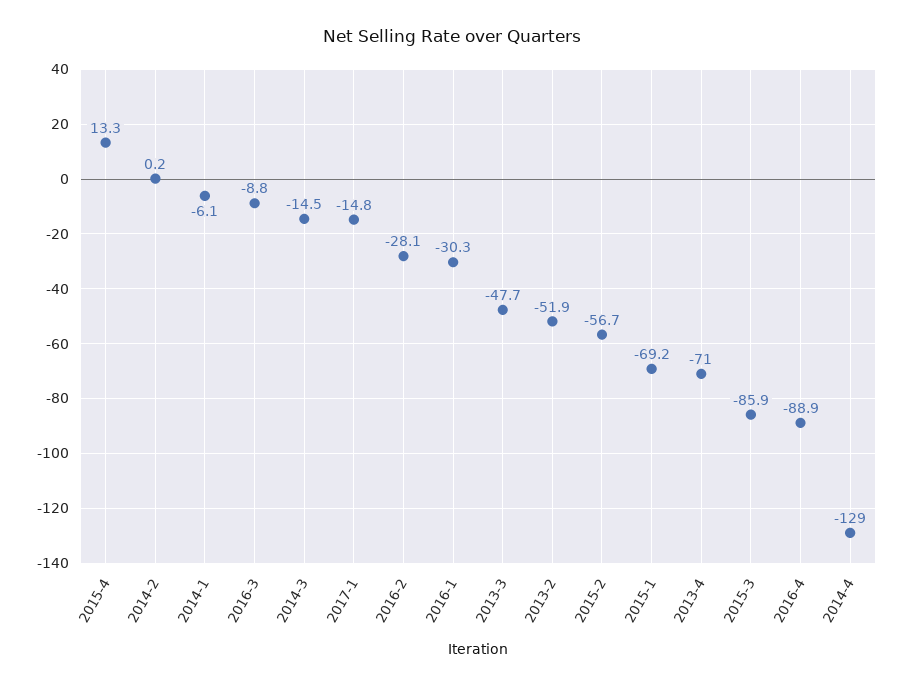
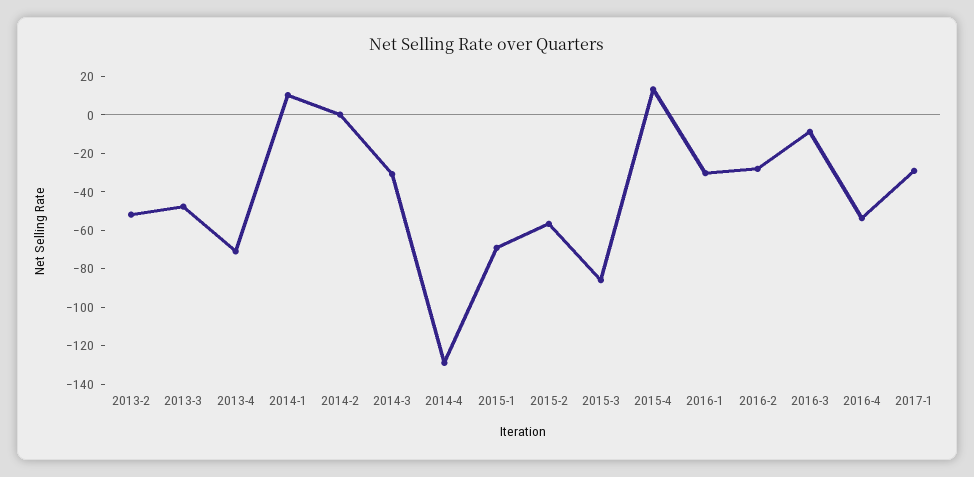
2014-1: -6.1 -> 10
2014-3: -14.5 -> -30
2017-1: -14.8 -> -30
2016-4: -88.9 -> -55

